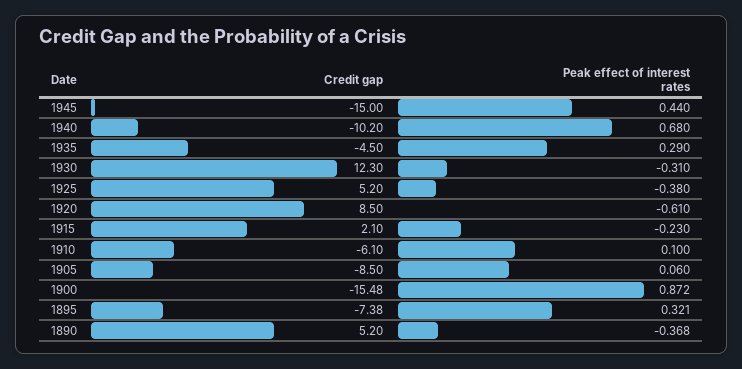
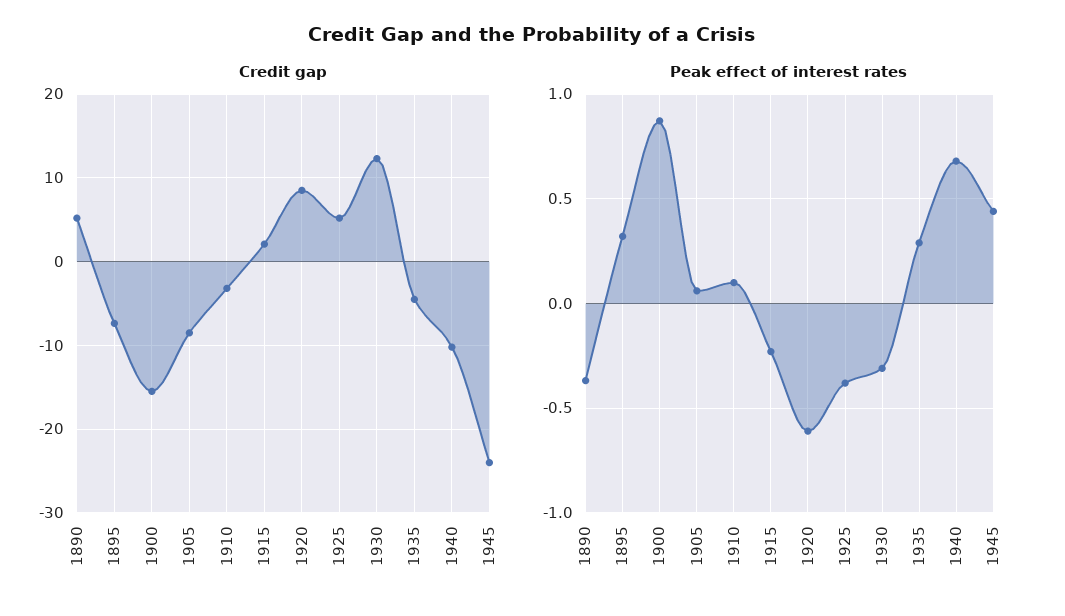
Credit gap, 1945: -15 -> -24
Credit gap, 1910: -6.1 -> -3

